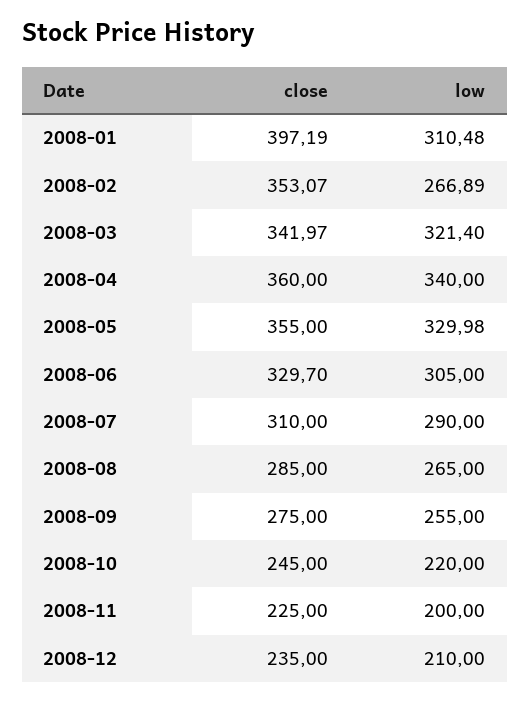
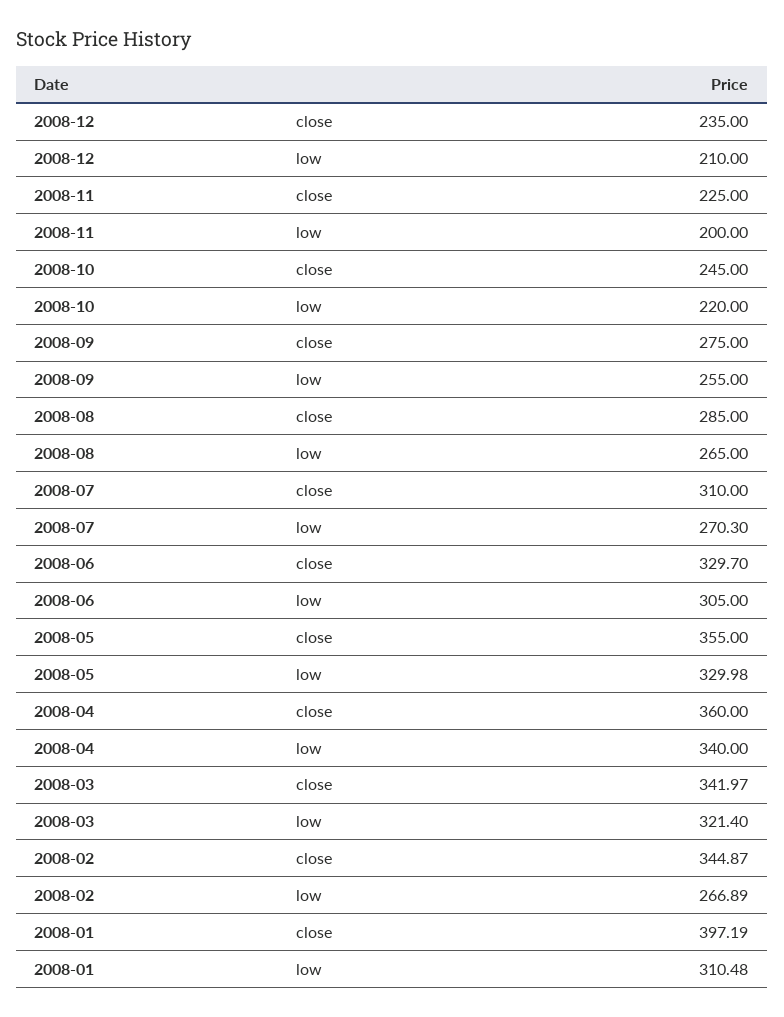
close, 2008-02: 353.07 -> 344.87
low, 2008-07: 290 -> 270.3

